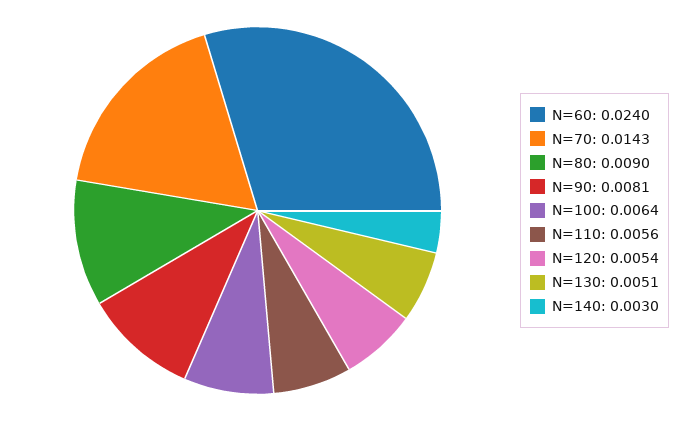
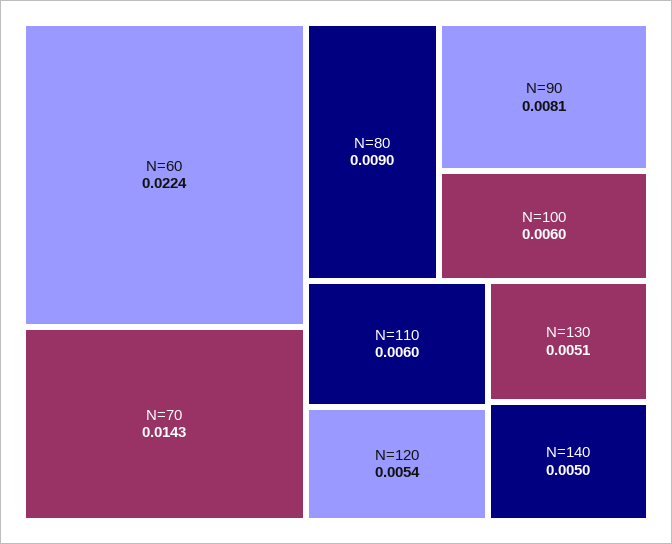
N=60: 0.024 -> 0.0224
N=100: 0.0064 -> 0.006
N=110: 0.0056 -> 0.006
N=140: 0.003 -> 0.005

